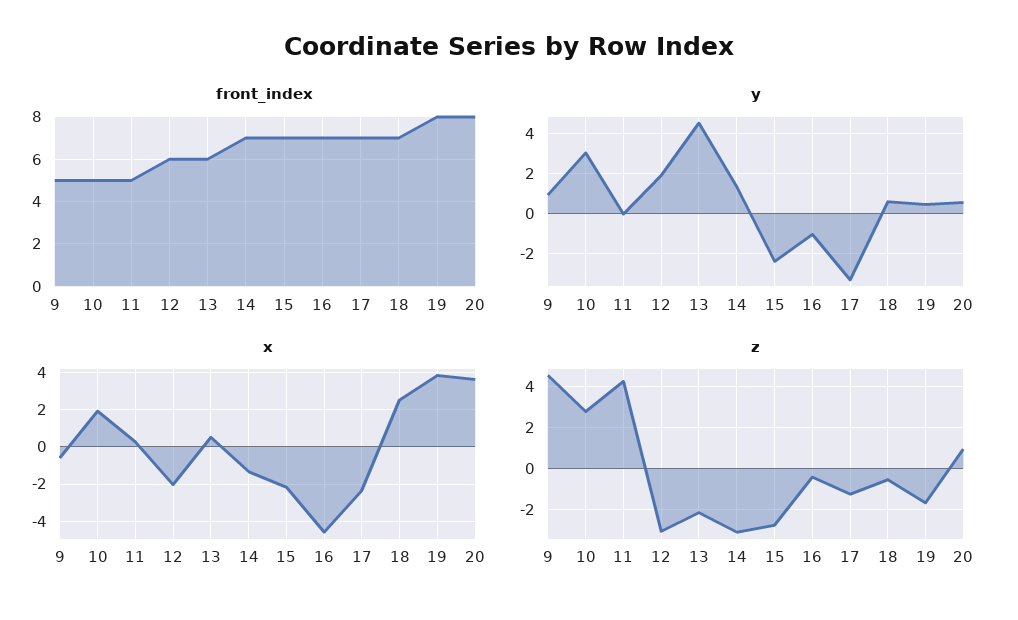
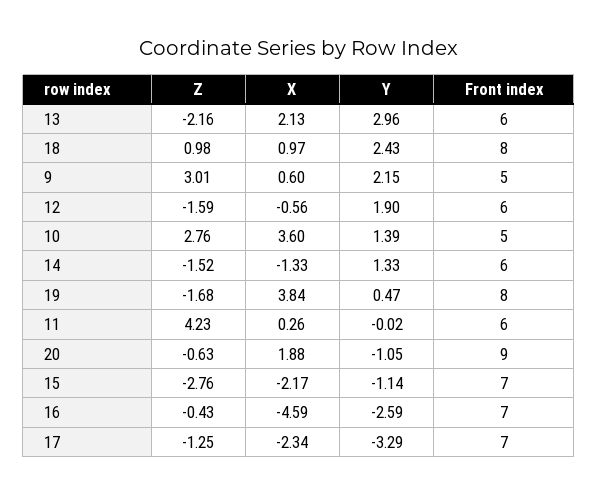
front_index, 11: 5 -> 6
front_index, 14: 7 -> 6
front_index, 18: 7 -> 8
front_index, 20: 8 -> 9
y, 9: 1 -> 2.15
y, 10: 3 -> 1.39
y, 13: 4.5 -> 2.96
y, 15: -2.5 -> -1.14
y, 16: -1 -> -2.59
y, 18: 0.5 -> 2.43
y, 20: 0.5 -> -1.05
x, 9: -0.5 -> 0.6
x, 10: 2 -> 3.6
x, 12: -2 -> -0.56
x, 13: 0.5 -> 2.13
x, 18: 2.5 -> 0.97
x, 20: 3.5 -> 1.88
z, 9: 4.5 -> 3.01
z, 12: -3 -> -1.59
z, 14: -3 -> -1.52
z, 18: -0.5 -> 0.98
z, 20: 1 -> -0.63

